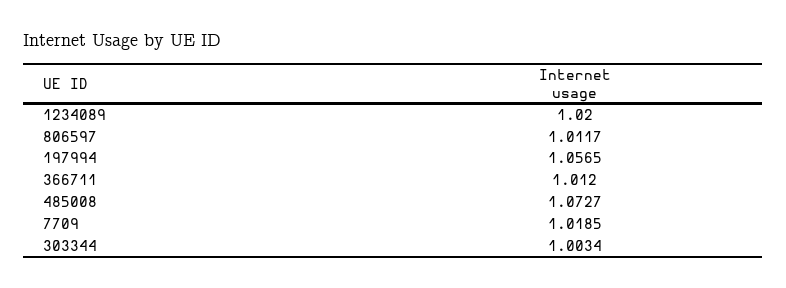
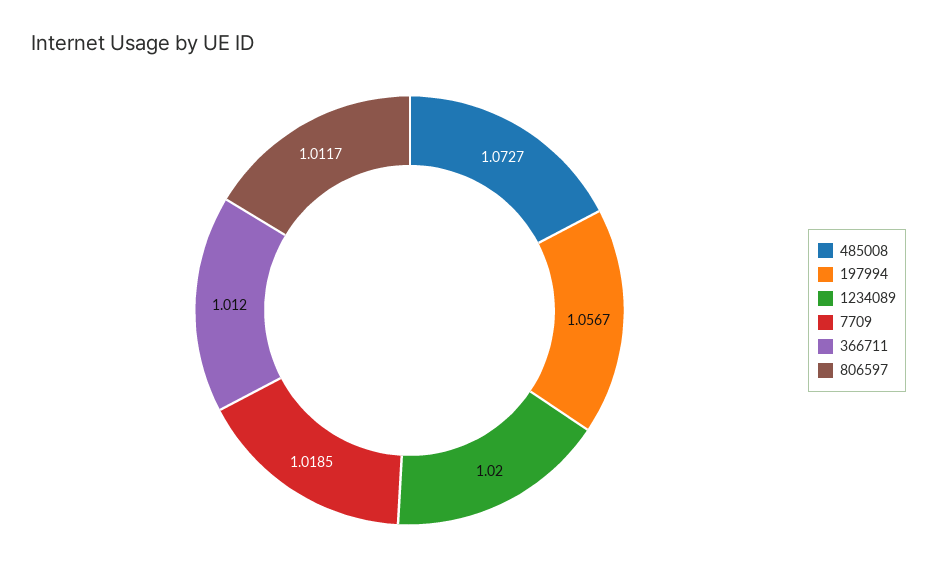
197994: 1.0565 -> 1.0567
303344: 1.0034 -> none

